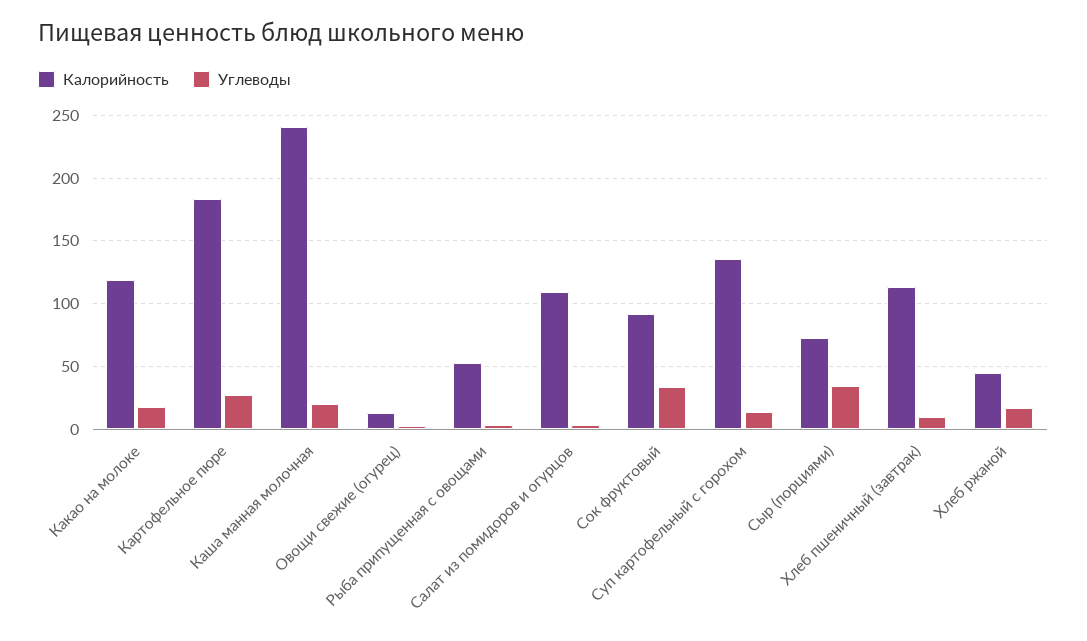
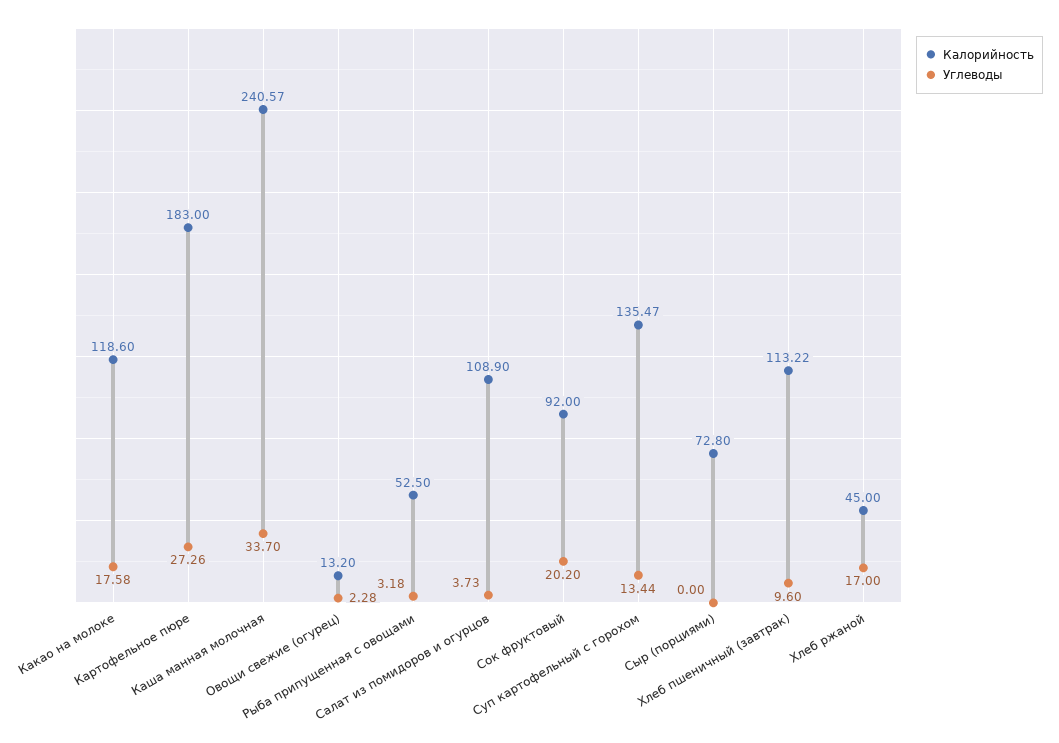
Углеводы, Каша манная молочная: 20 -> 33.7
Углеводы, Сок фруктовый: 35 -> 20.2
Углеводы, Сыр (порциями): 35 -> 0

